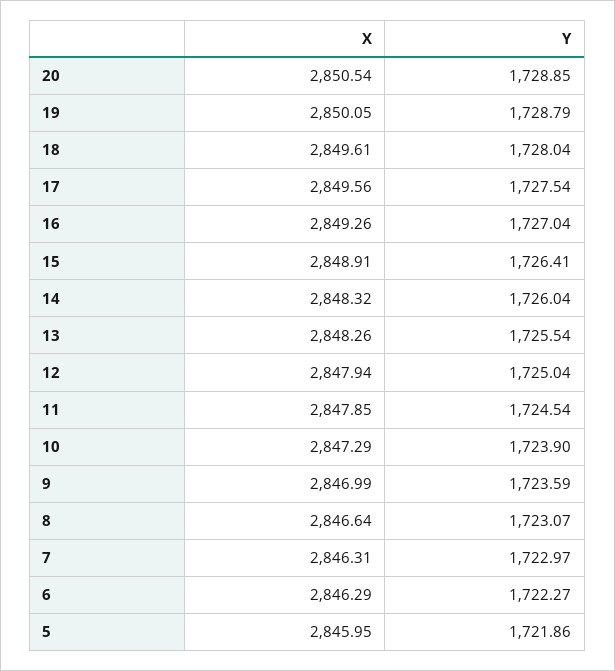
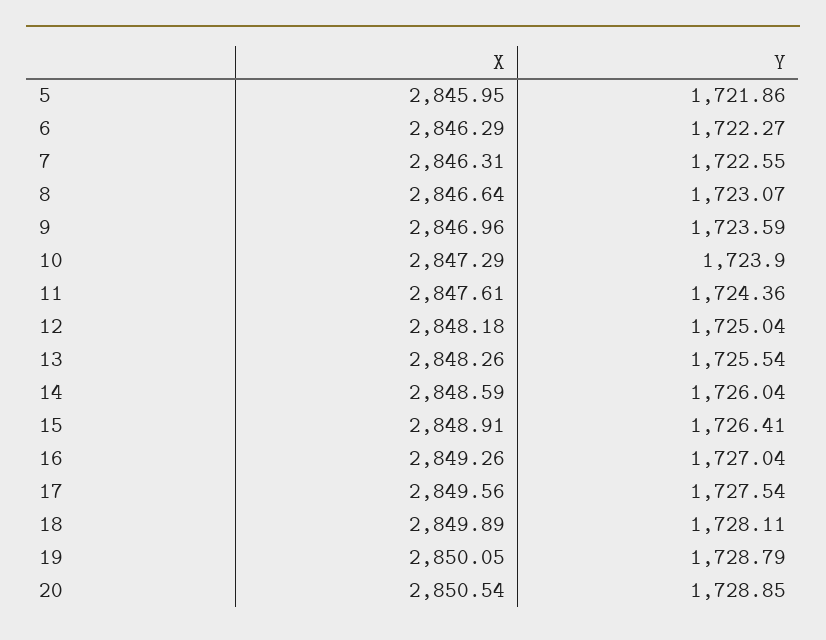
X, 18: 2849.61 -> 2849.89
Y, 18: 1728.04 -> 1728.11
X, 14: 2848.32 -> 2848.59
X, 12: 2847.94 -> 2848.18
X, 11: 2847.85 -> 2847.61
Y, 11: 1724.54 -> 1724.36
X, 9: 2846.99 -> 2846.96
Y, 7: 1722.97 -> 1722.55

